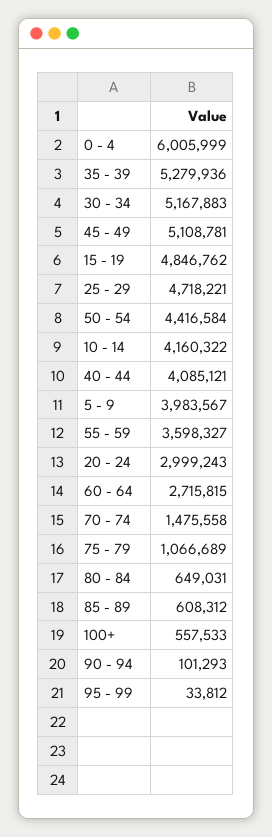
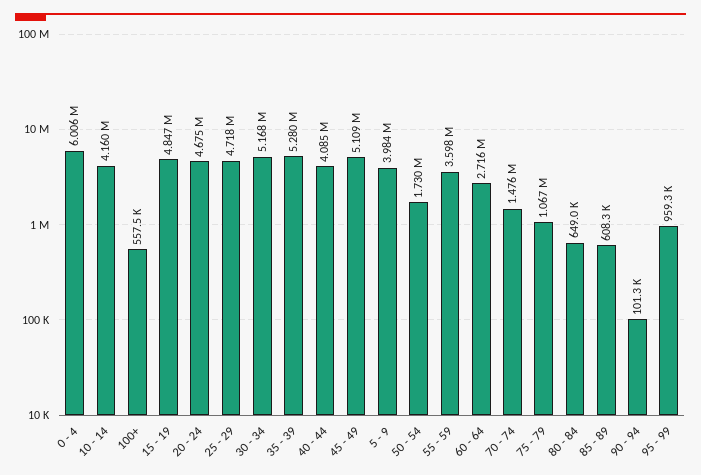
50 - 54: 4416584 -> 1730000
20 - 24: 2999243 -> 4675000
95 - 99: 33812 -> 959300

